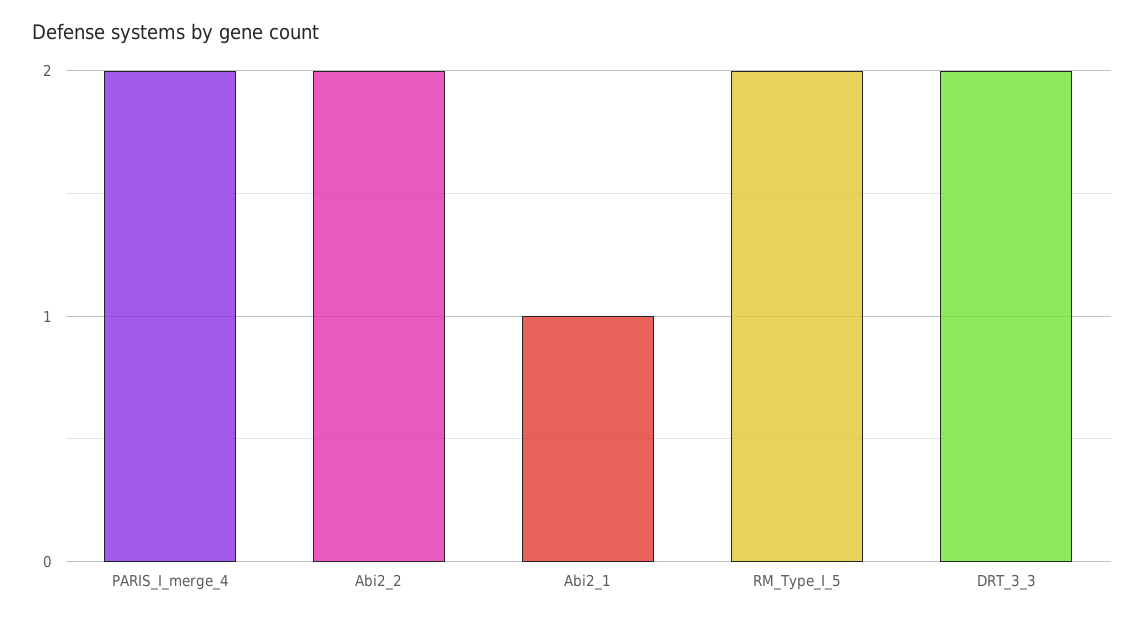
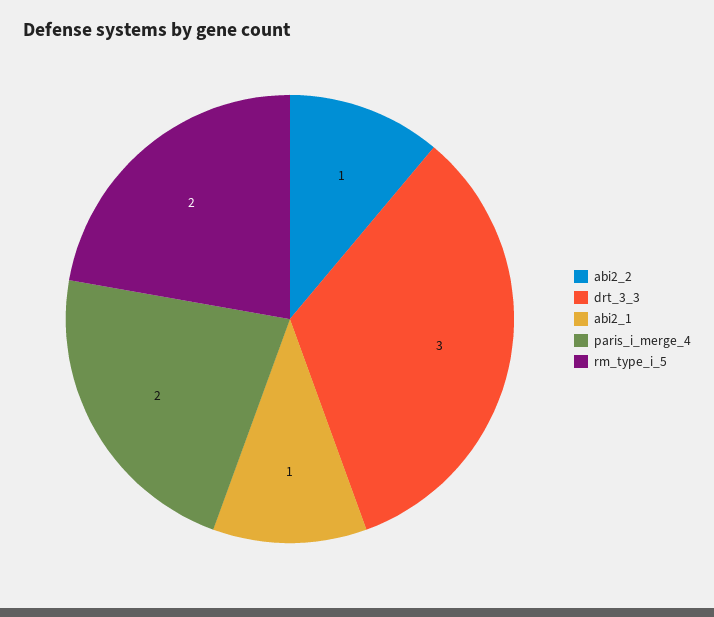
Abi2_2: 2 -> 1
DRT_3_3: 2 -> 3

